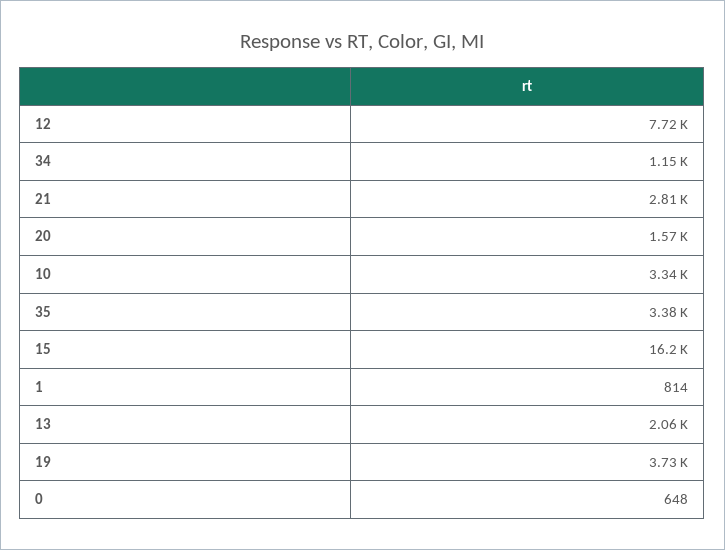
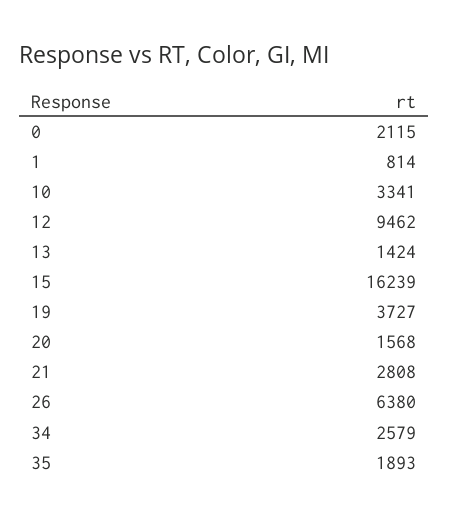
12: 7720 -> 9462
34: 1150 -> 2579
35: 3380 -> 1893
13: 2060 -> 1424
0: 648 -> 2115
26: none -> 6380

